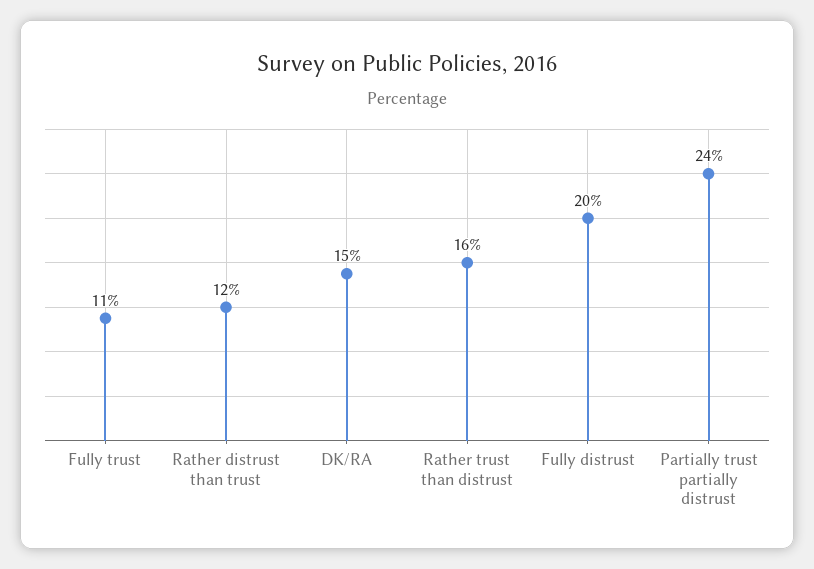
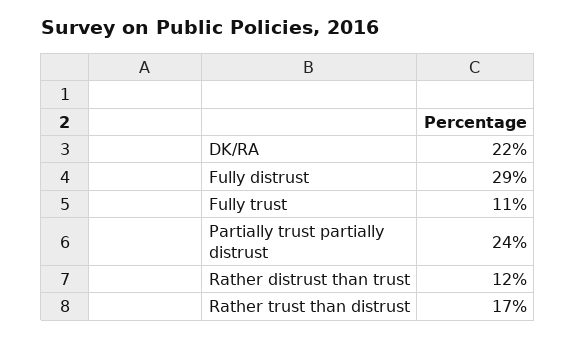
DK/RA: 15 -> 22
Rather trust than distrust: 16 -> 17
Fully distrust: 20 -> 29

